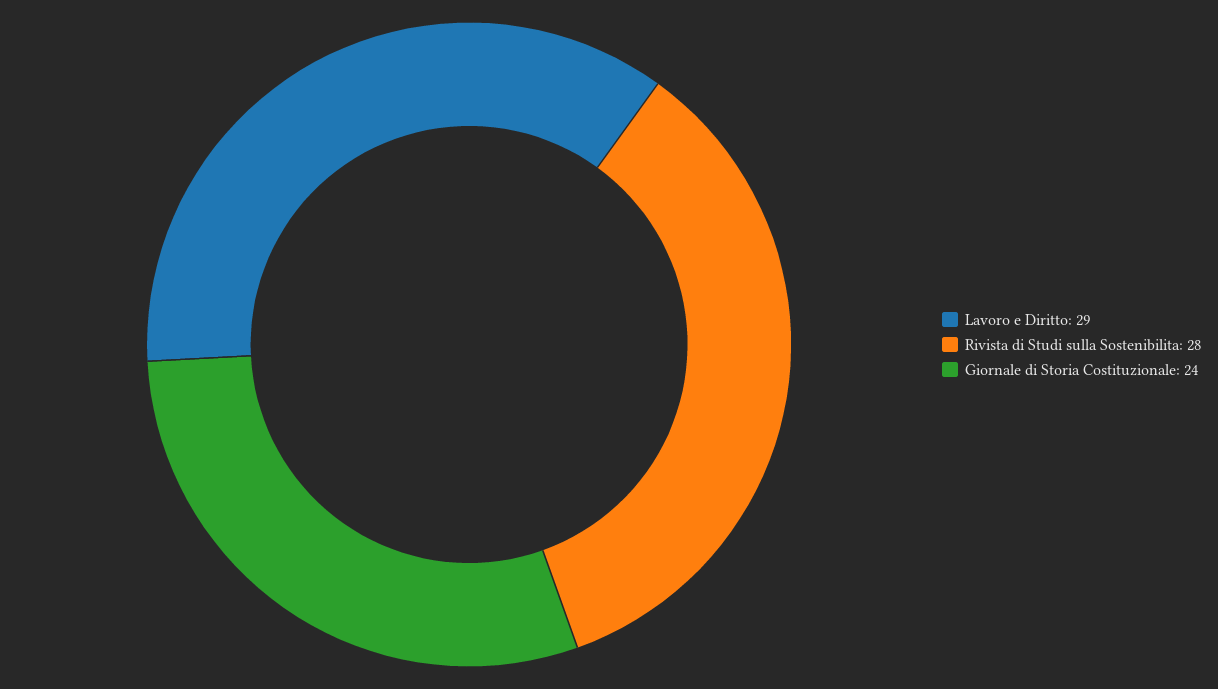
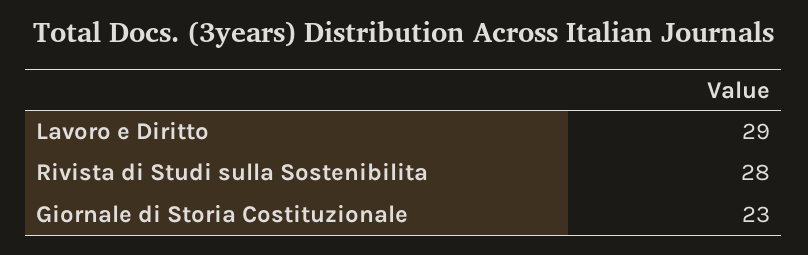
Giornale di Storia Costituzionale: 24 -> 23

